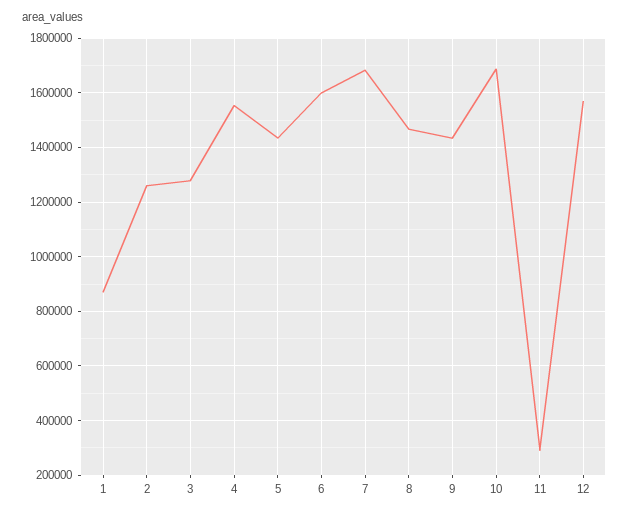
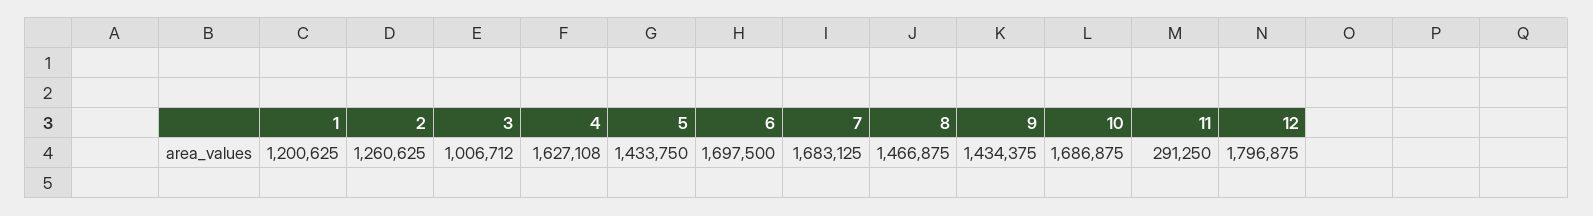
1: 875000 -> 1200625
3: 1275000 -> 1006712
4: 1550000 -> 1627108
6: 1600000 -> 1697500
12: 1575000 -> 1796875

